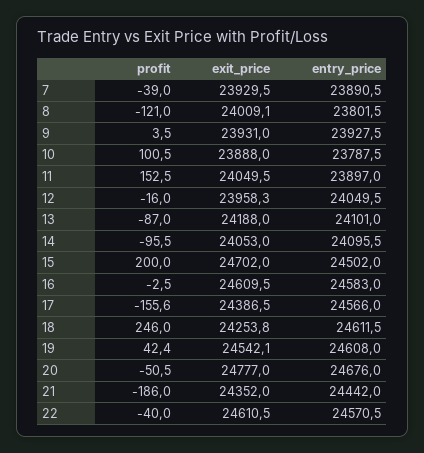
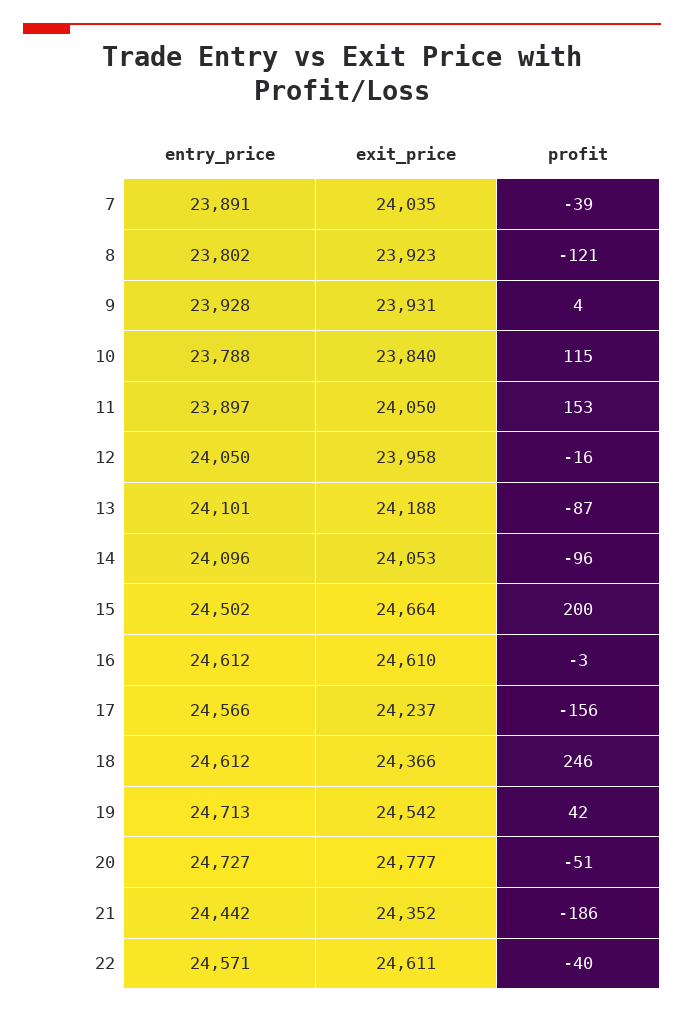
exit_price, 7: 23929.5 -> 24035
exit_price, 8: 24009.1 -> 23923
profit, 10: 100.5 -> 115
exit_price, 10: 23888 -> 23840
exit_price, 15: 24702 -> 24664
entry_price, 16: 24583 -> 24612
exit_price, 17: 24386.5 -> 24237
exit_price, 18: 24253.8 -> 24366
entry_price, 19: 24608 -> 24713
entry_price, 20: 24676 -> 24727

